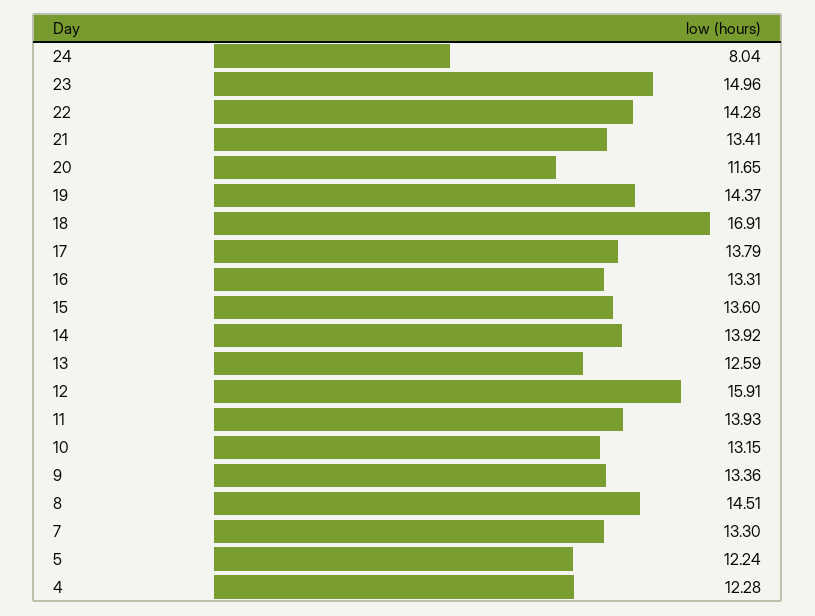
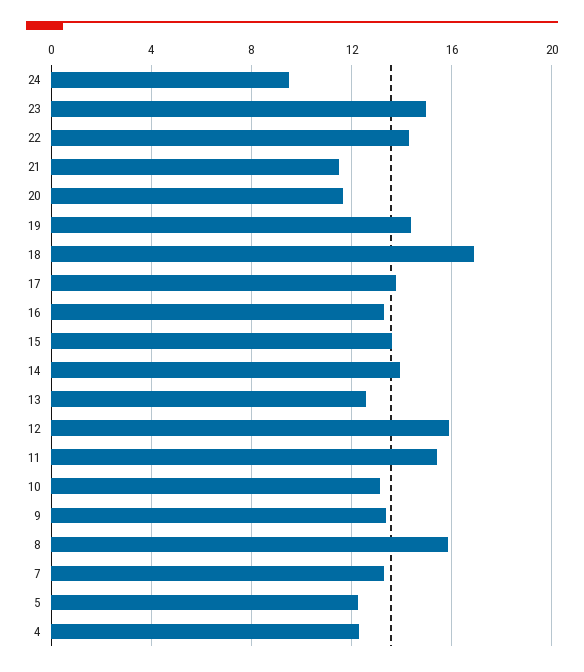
24: 8.04 -> 9.5
21: 13.41 -> 11.5
11: 13.93 -> 15.5
8: 14.51 -> 16

